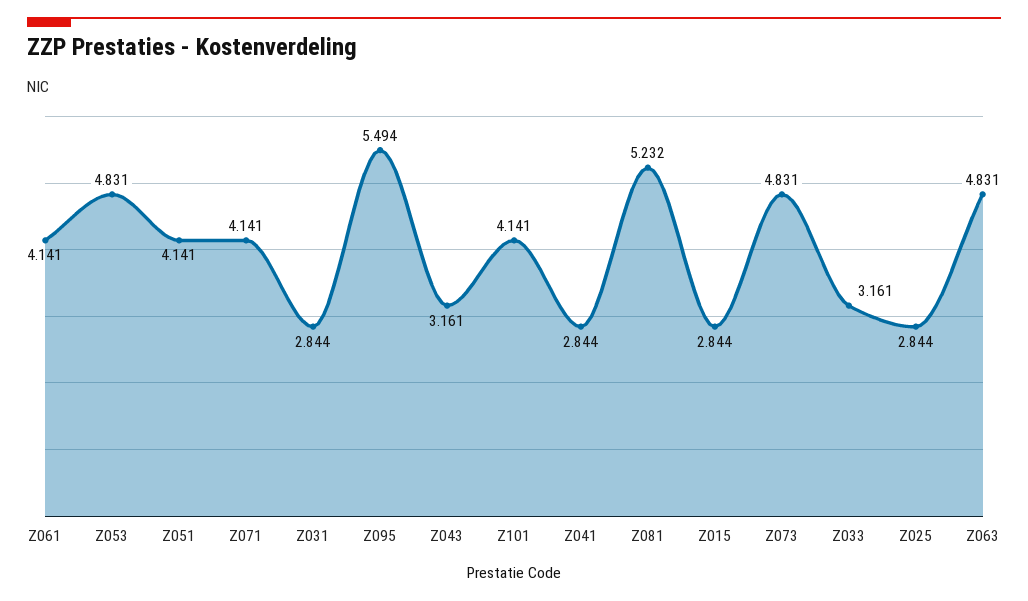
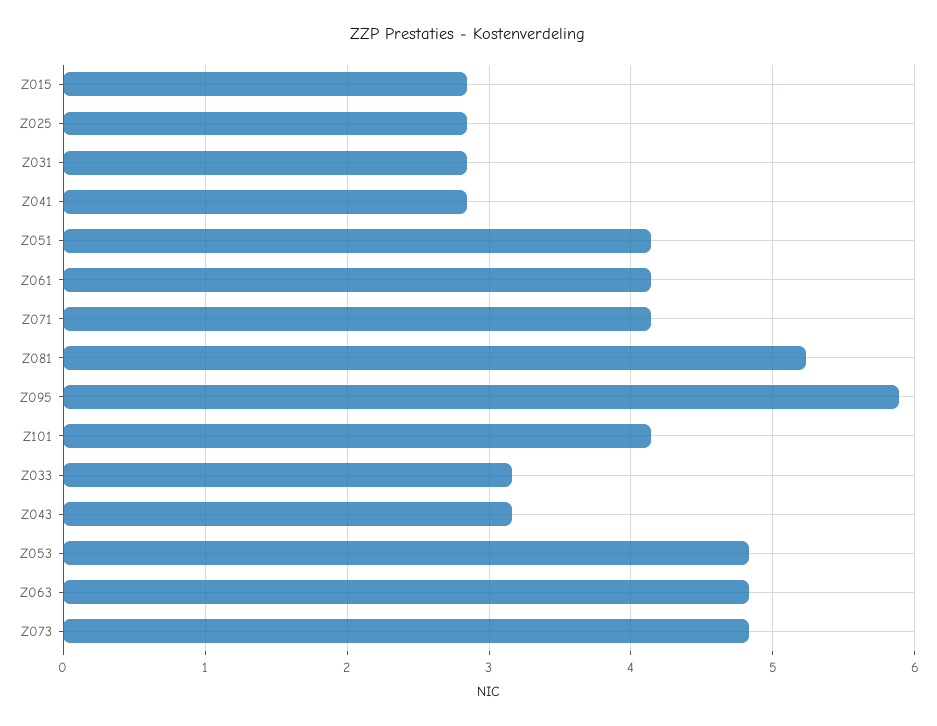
Z095: 5.494 -> 5.9

